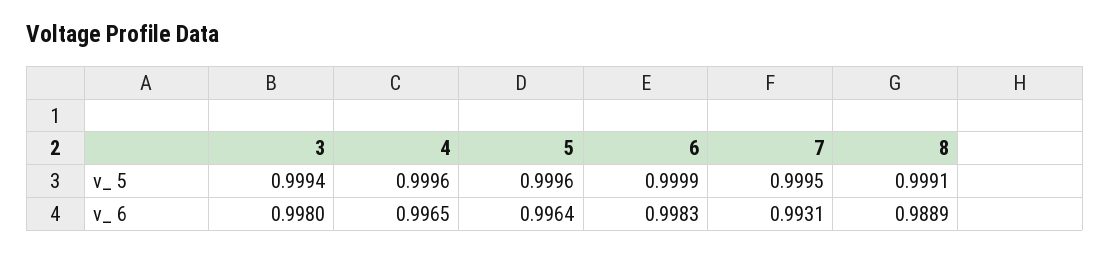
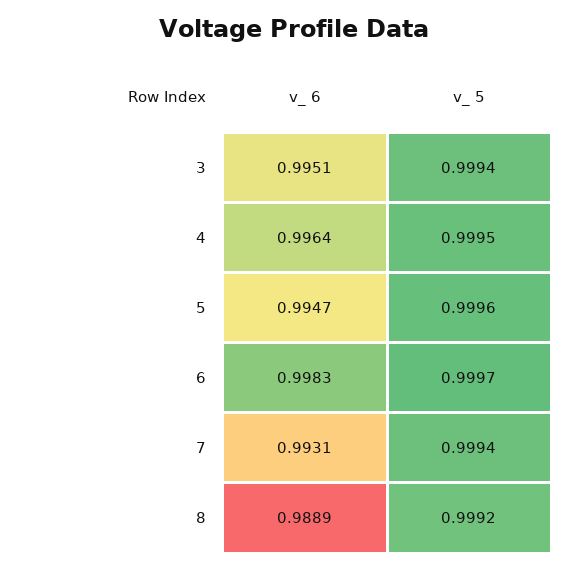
4, v_ 5: 0.9996 -> 0.9995
6, v_ 5: 0.9999 -> 0.9997
7, v_ 5: 0.9995 -> 0.9994
8, v_ 5: 0.9991 -> 0.9992
3, v_ 6: 0.998 -> 0.9951
4, v_ 6: 0.9965 -> 0.9964
5, v_ 6: 0.9964 -> 0.9947

